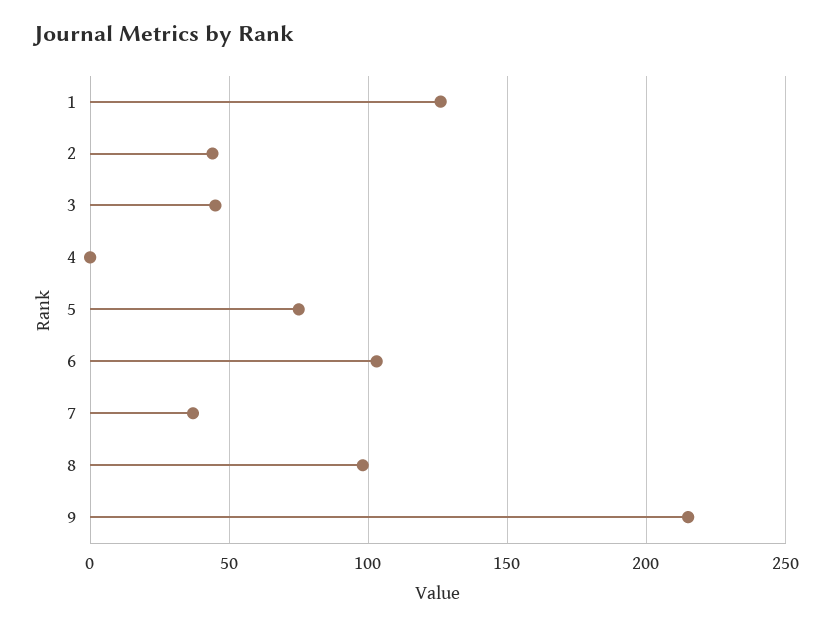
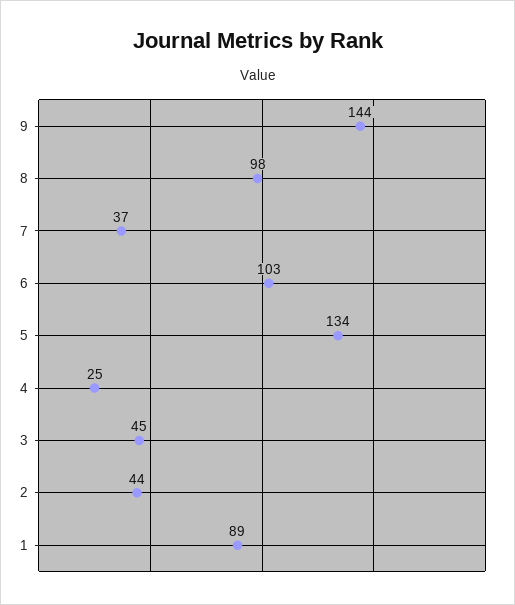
1: 125 -> 89
4: 0 -> 25
5: 75 -> 134
9: 215 -> 144

